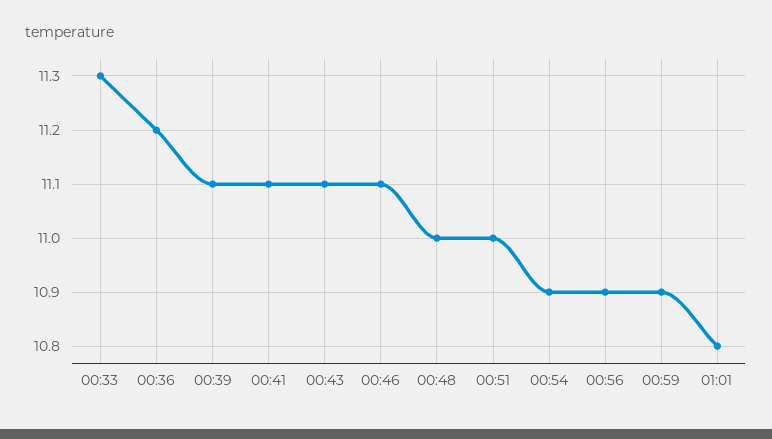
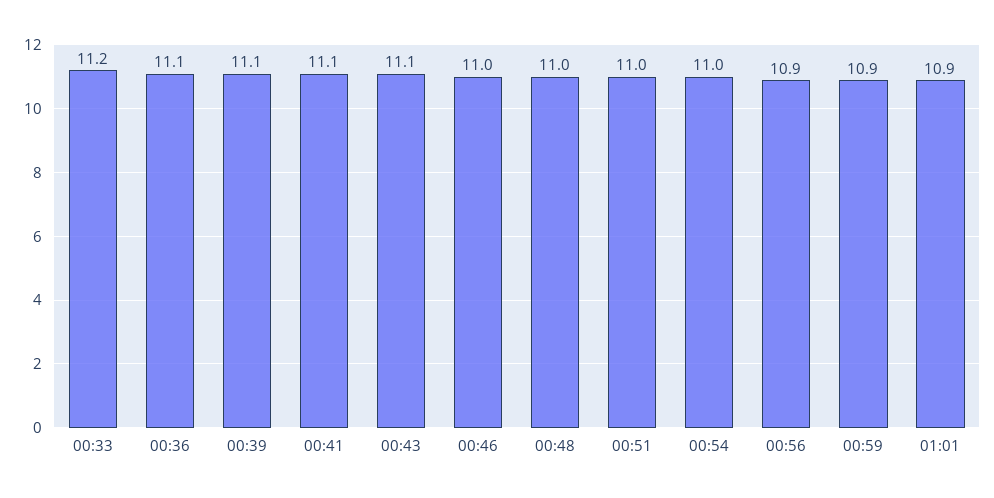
00:33: 11.3 -> 11.2
00:36: 11.2 -> 11.1
00:46: 11.1 -> 11
00:54: 10.9 -> 11
01:01: 10.8 -> 10.9

